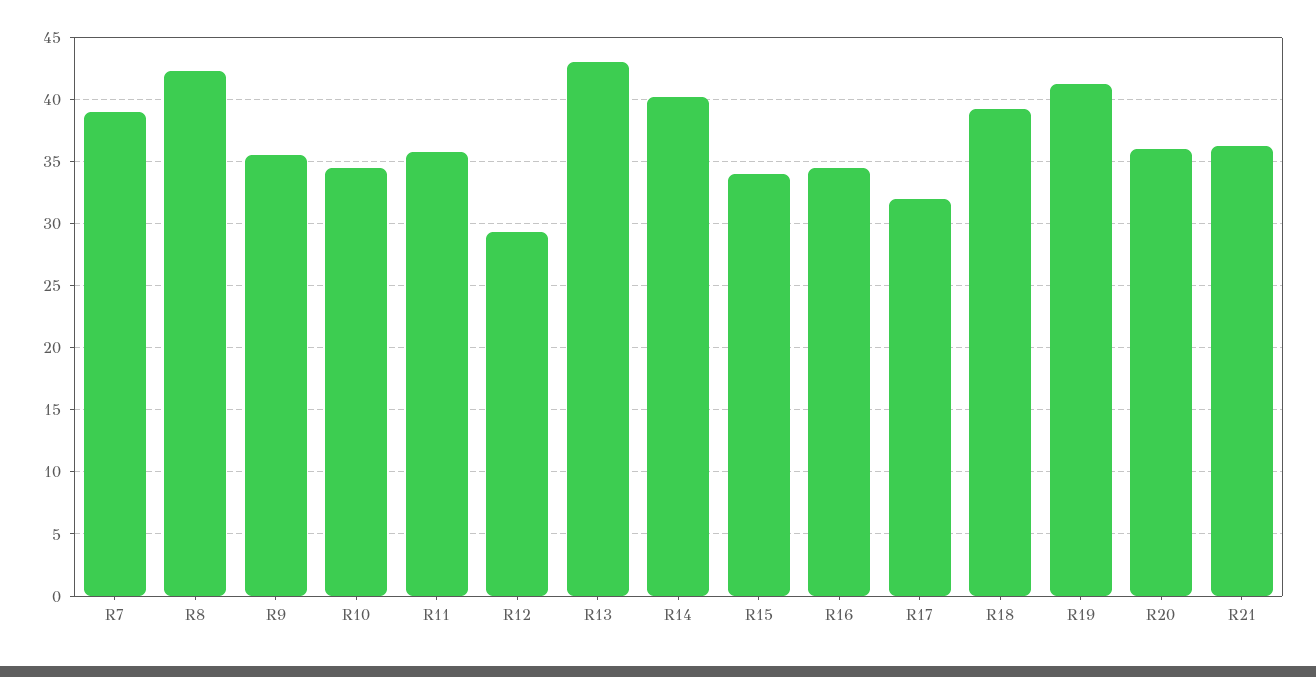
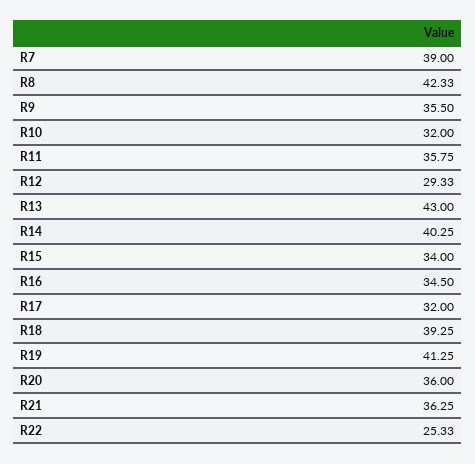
R10: 34.5 -> 32
R22: none -> 25.33

